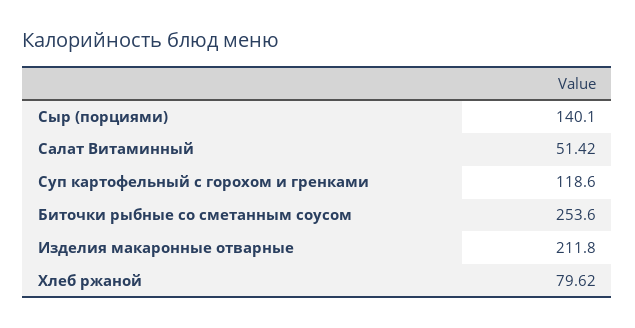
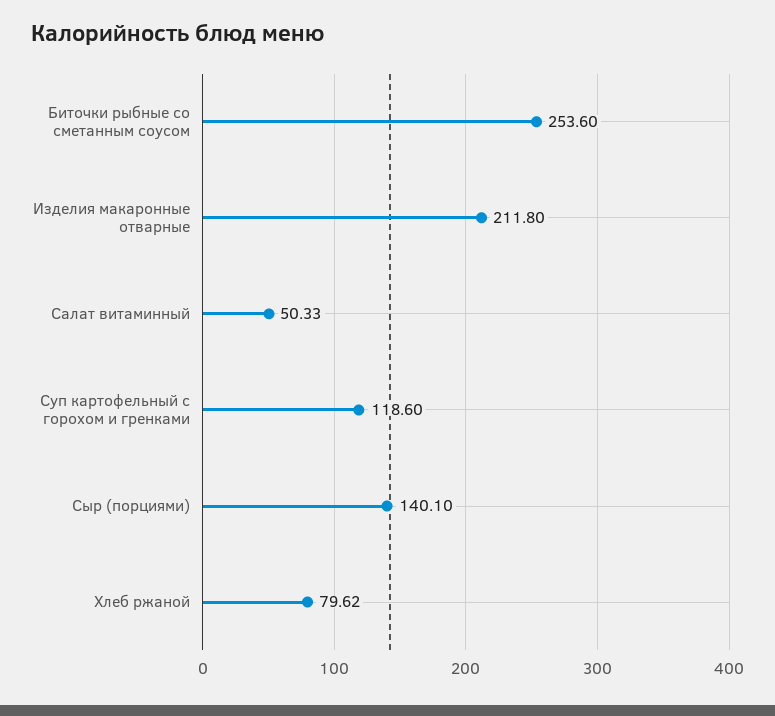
Салат Витаминный: 51.42 -> 50.33

